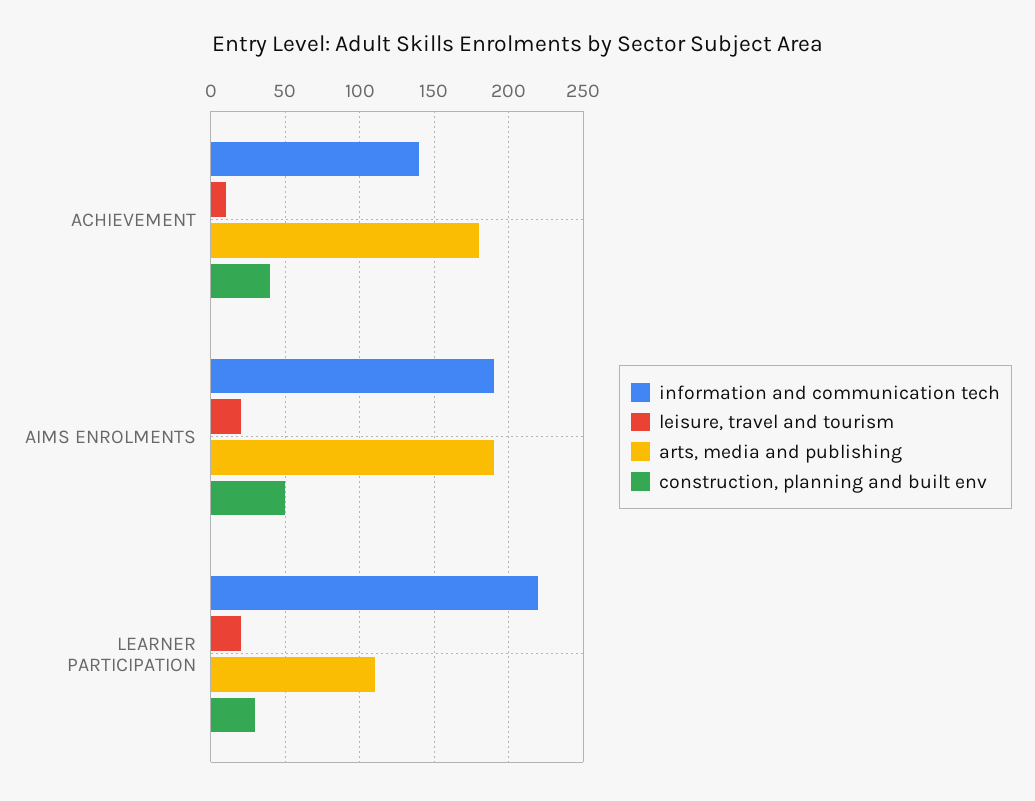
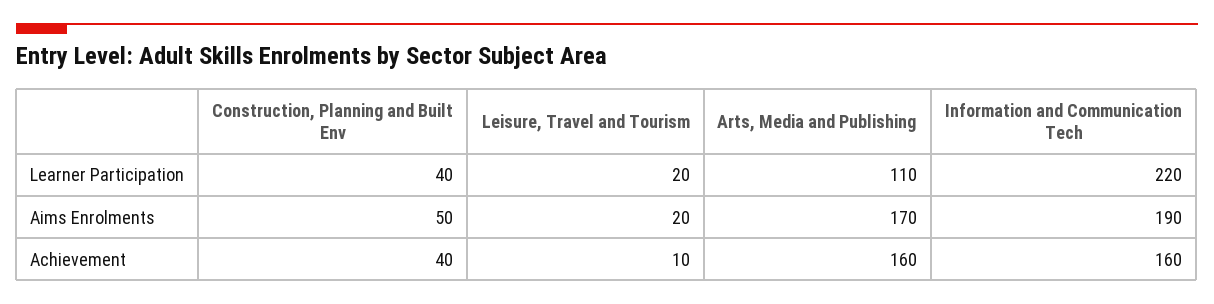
information and communication tech, ACHIEVEMENT: 140 -> 160
arts, media and publishing, ACHIEVEMENT: 180 -> 160
arts, media and publishing, AIMS ENROLMENTS: 190 -> 170
construction, planning and built env, LEARNER PARTICIPATION: 30 -> 40

